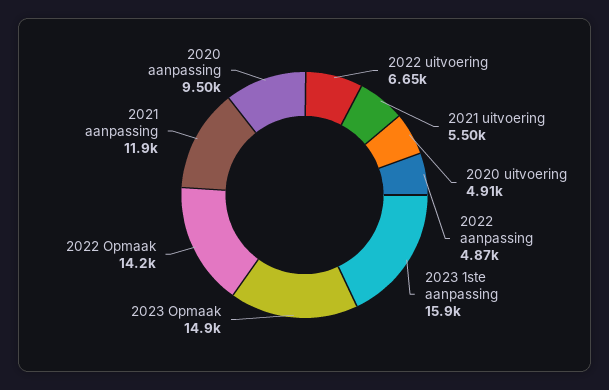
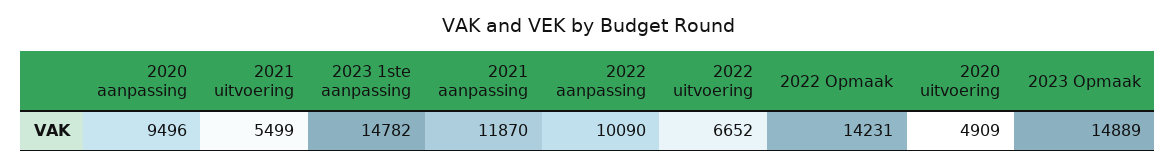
2022 aanpassing: 4870 -> 10090
2023 1ste aanpassing: 15900 -> 14782

